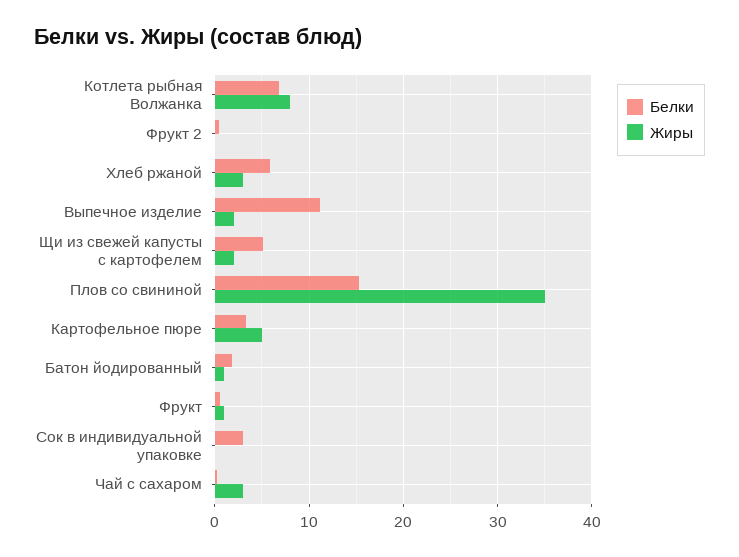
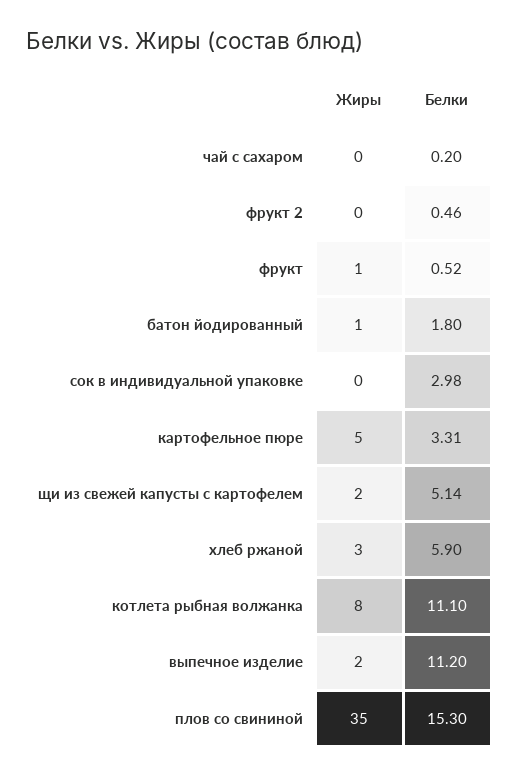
Белки, Котлета рыбная Волжанка: 7 -> 11.1
Жиры, Чай с сахаром: 3 -> 0

